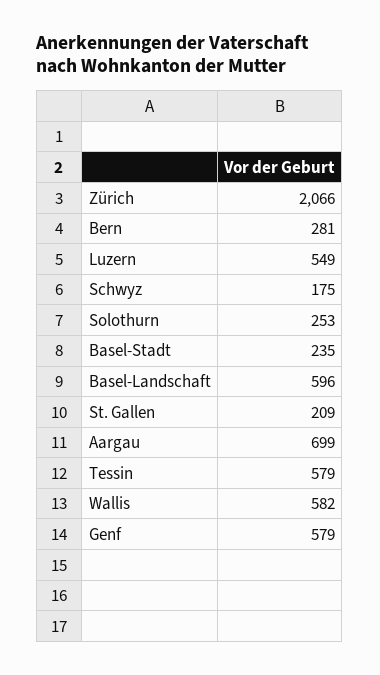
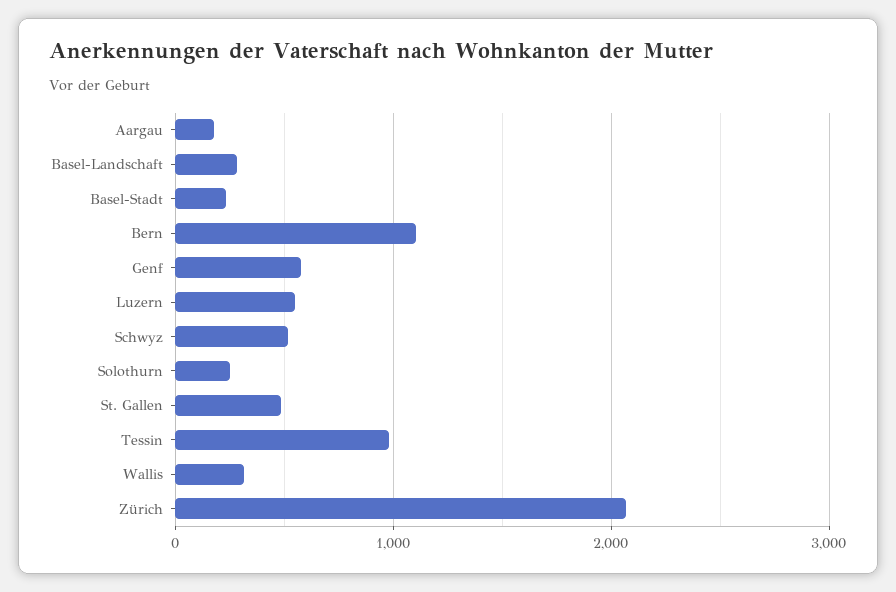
Bern: 281 -> 1100
Schwyz: 175 -> 500
Basel-Landschaft: 596 -> 300
St. Gallen: 209 -> 500
Aargau: 699 -> 200
Tessin: 579 -> 1000
Wallis: 582 -> 300

